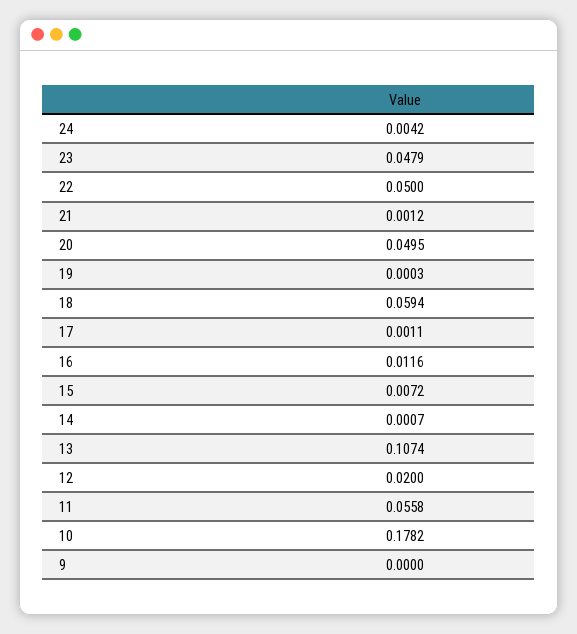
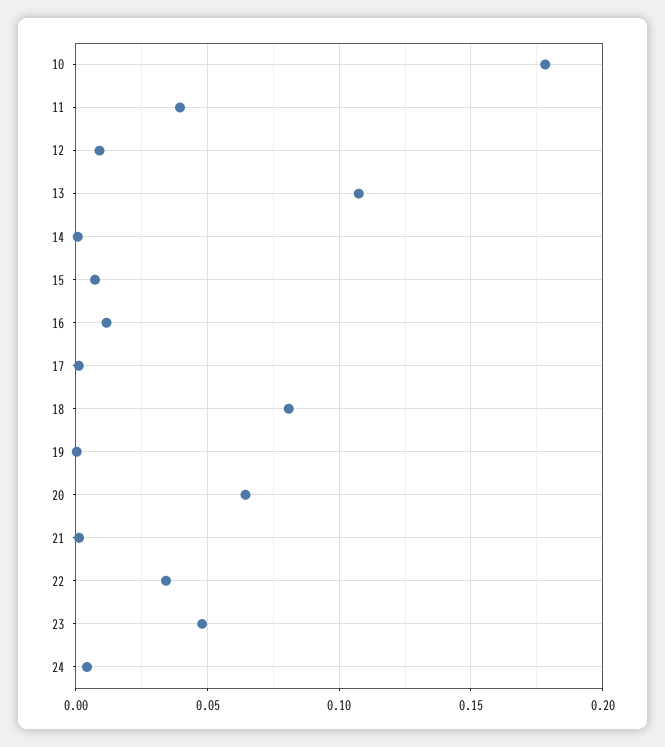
22: 0.05 -> 0.035
20: 0.0495 -> 0.065
18: 0.0594 -> 0.08
12: 0.02 -> 0.01
11: 0.0558 -> 0.04
9: 0 -> none

